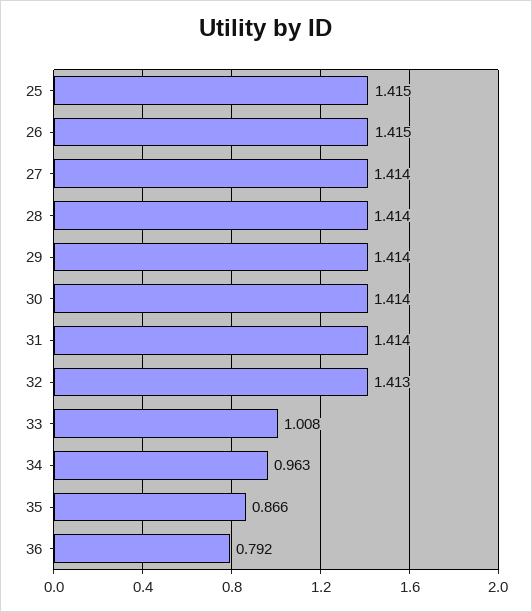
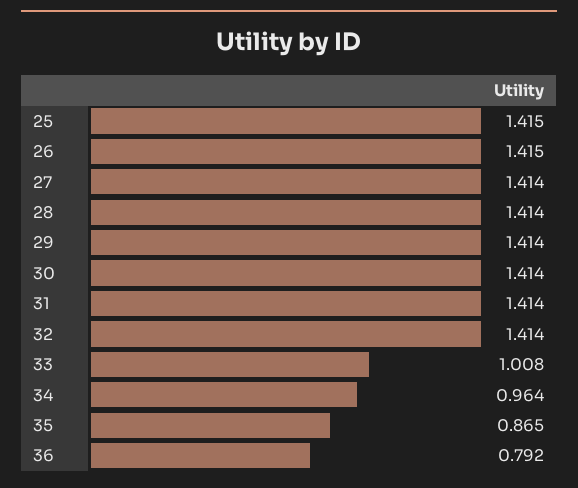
32: 1.413 -> 1.414
34: 0.963 -> 0.964
35: 0.866 -> 0.865

